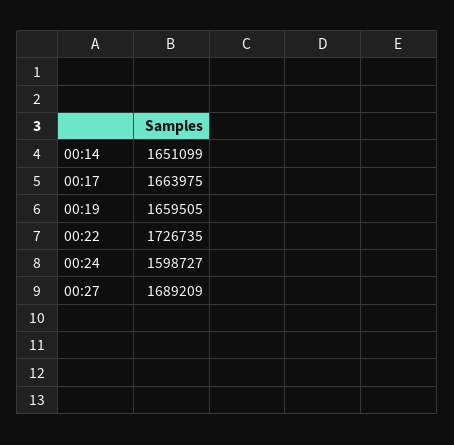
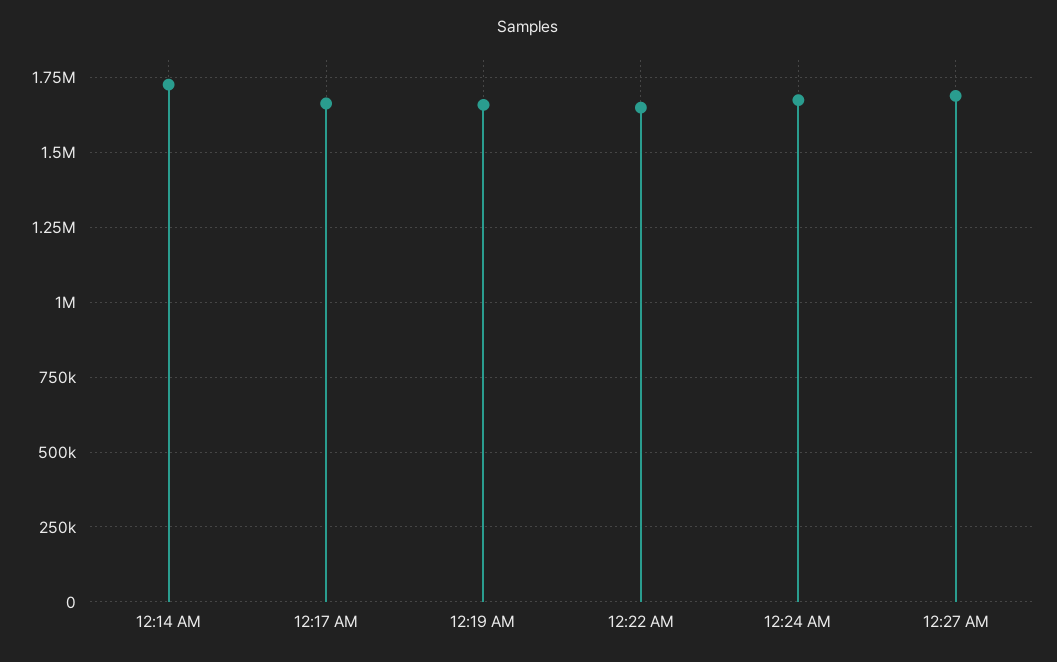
00:14: 1651099 -> 1725000
00:22: 1726735 -> 1650000
00:24: 1598727 -> 1675000

